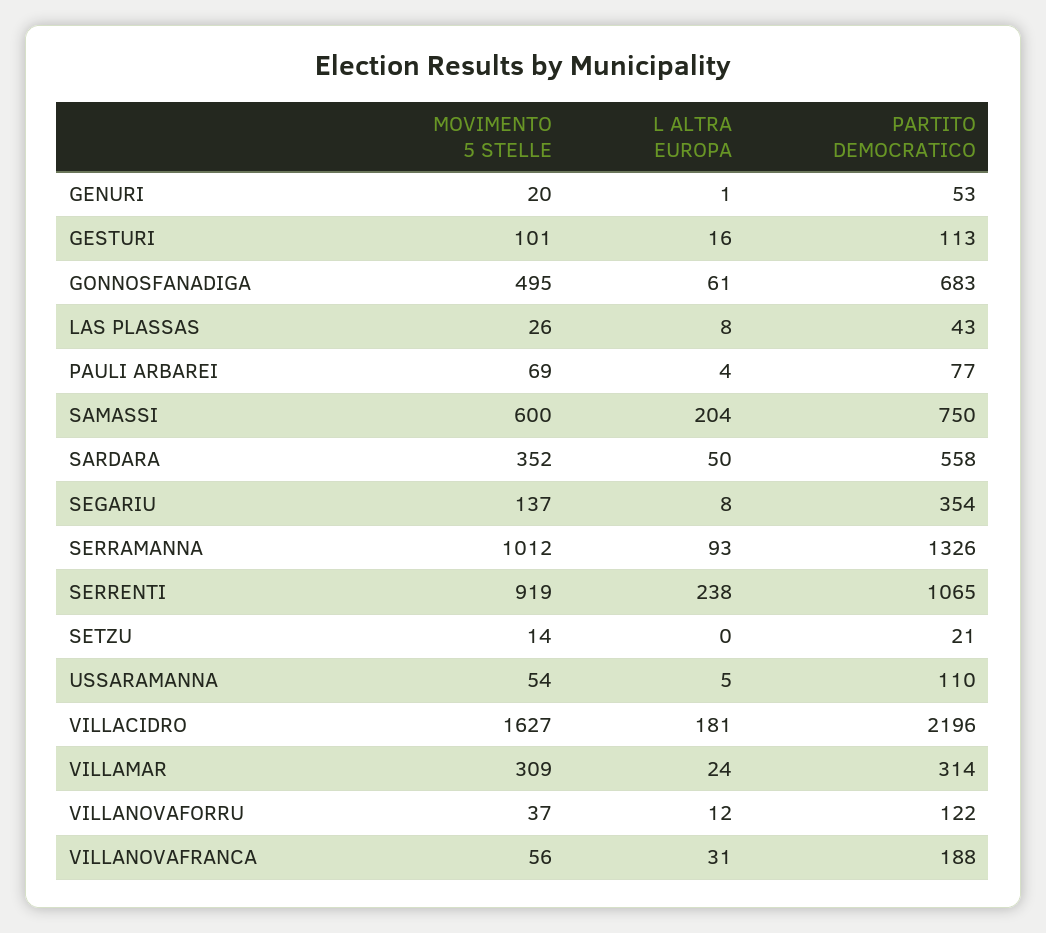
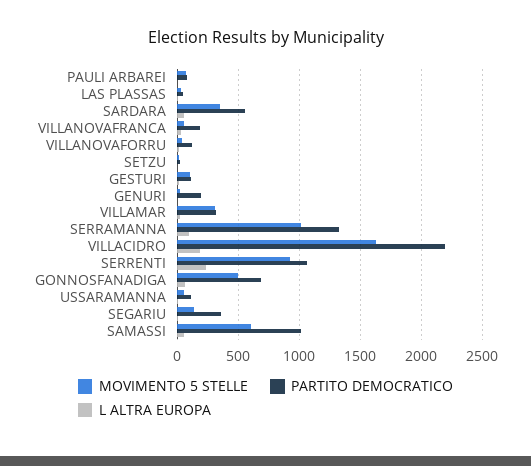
PARTITO DEMOCRATICO, GENURI: 53 -> 200
L ALTRA EUROPA, SAMASSI: 204 -> 50
PARTITO DEMOCRATICO, SAMASSI: 750 -> 1000

